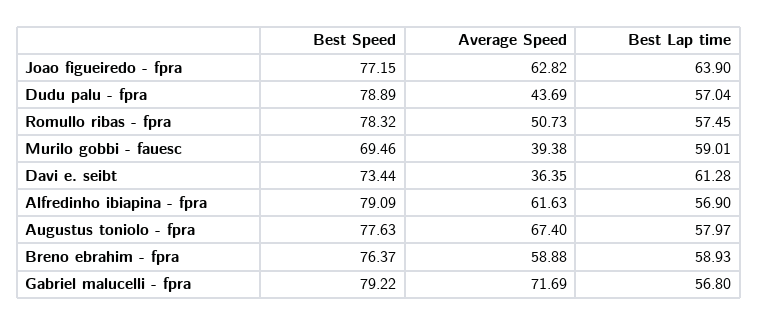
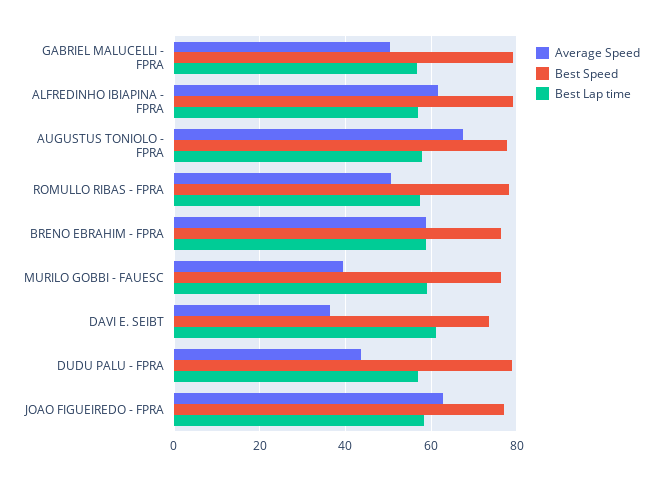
Best Lap time, Joao figueiredo - fpra: 63.9 -> 58
Best Speed, Murilo gobbi - fauesc: 69.46 -> 76
Average Speed, Gabriel malucelli - fpra: 71.69 -> 50

